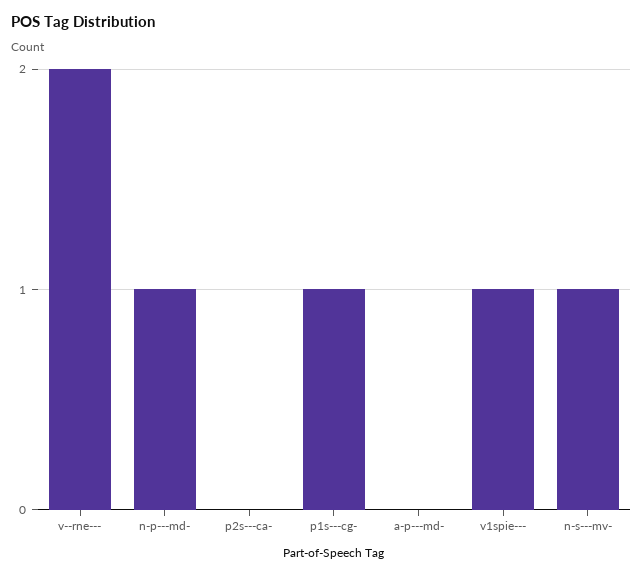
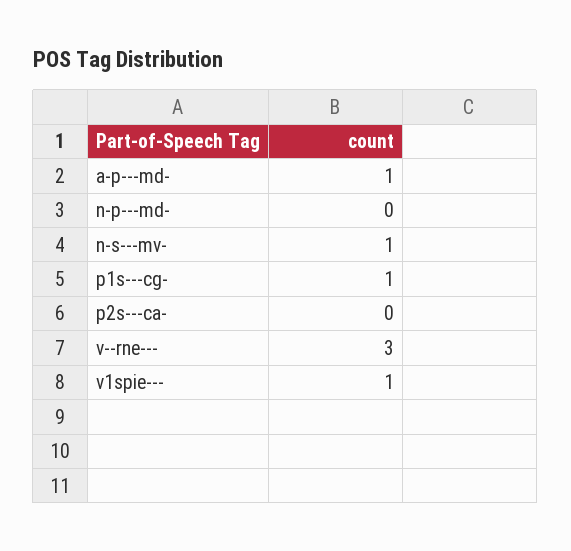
v--rne---: 2 -> 3
n-p---md-: 1 -> 0
a-p---md-: 0 -> 1

